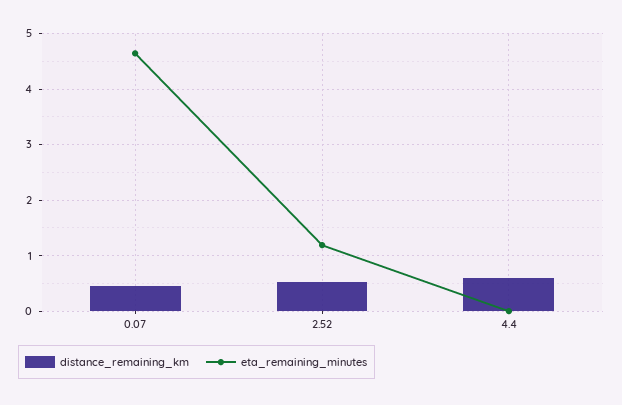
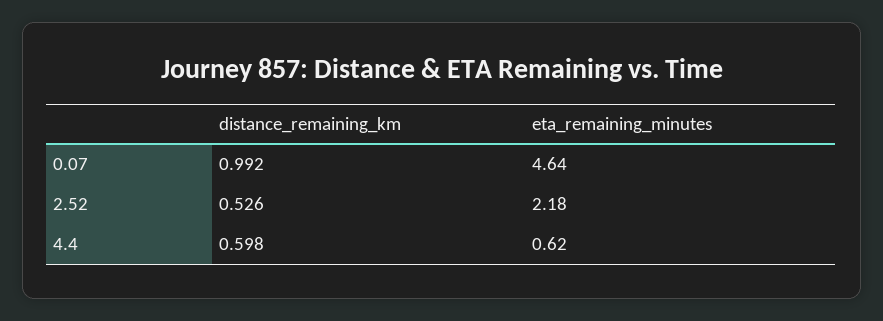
distance_remaining_km, 0.07: 0.4 -> 0.992
eta_remaining_minutes, 2.52: 1.2 -> 2.18
eta_remaining_minutes, 4.4: 0 -> 0.62

